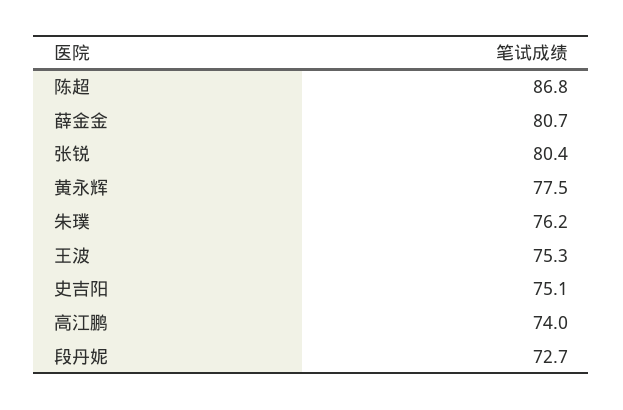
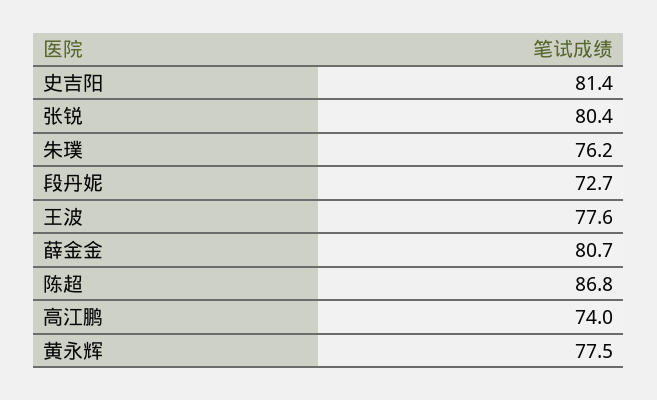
王波: 75.3 -> 77.6
史吉阳: 75.1 -> 81.4

